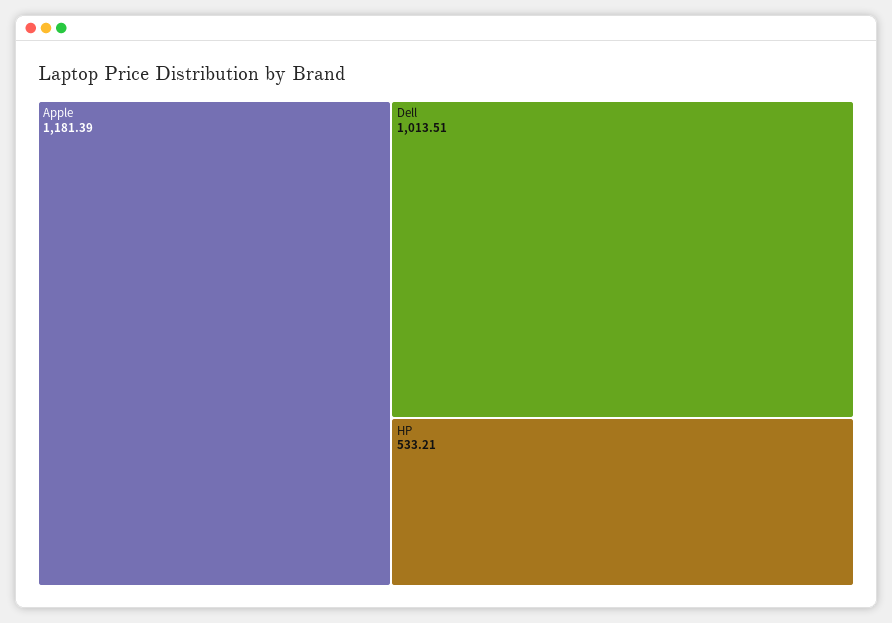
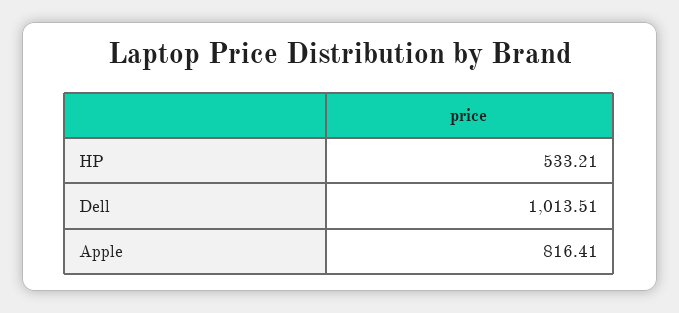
Apple: 1181.39 -> 816.41

